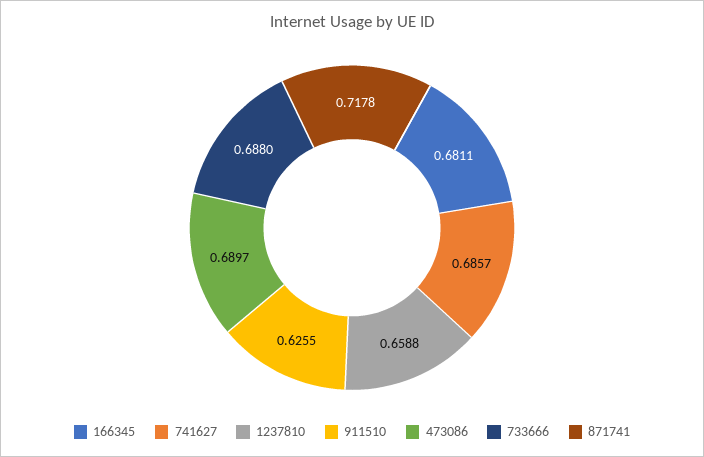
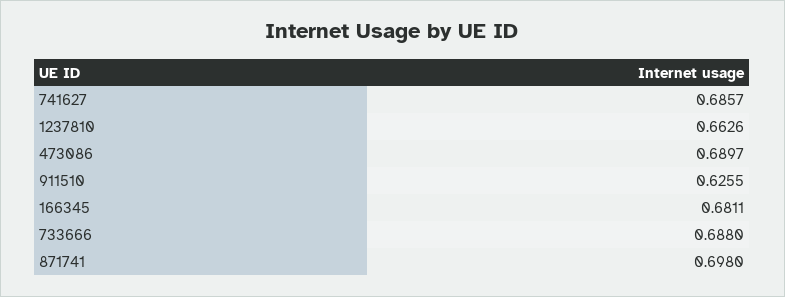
1237810: 0.6588 -> 0.6626
871741: 0.7178 -> 0.698

